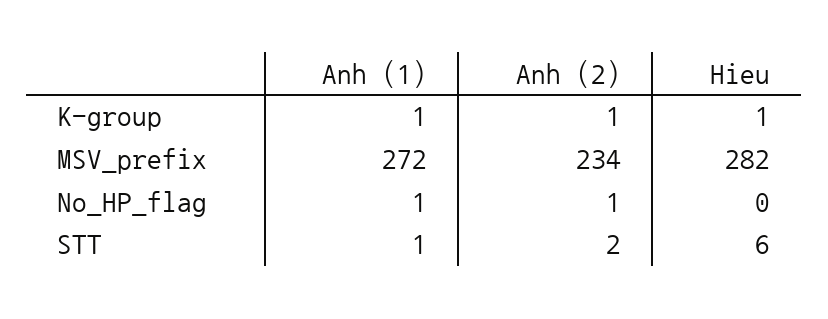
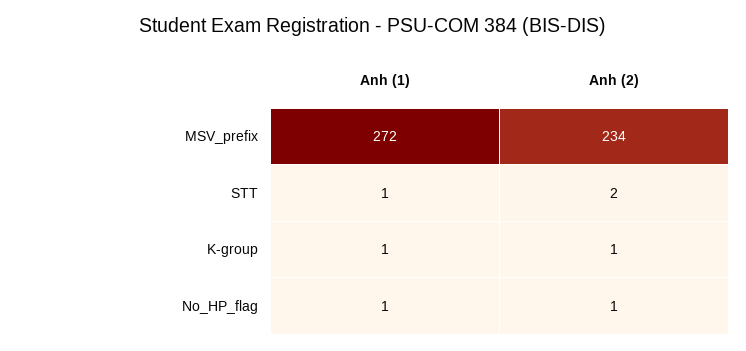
Hieu, K-group: 1 -> none
Hieu, MSV_prefix: 282 -> none
Hieu, No_HP_flag: 0 -> none
Hieu, STT: 6 -> none

